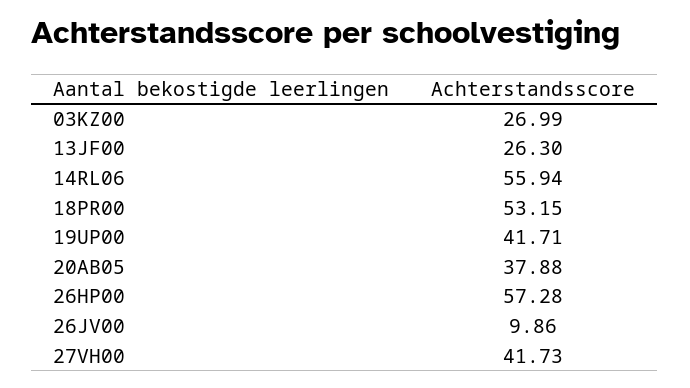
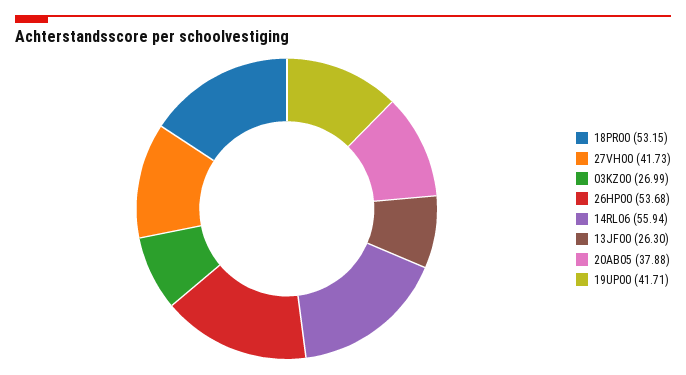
26HP00: 57.28 -> 53.68
26JV00: 9.86 -> none

